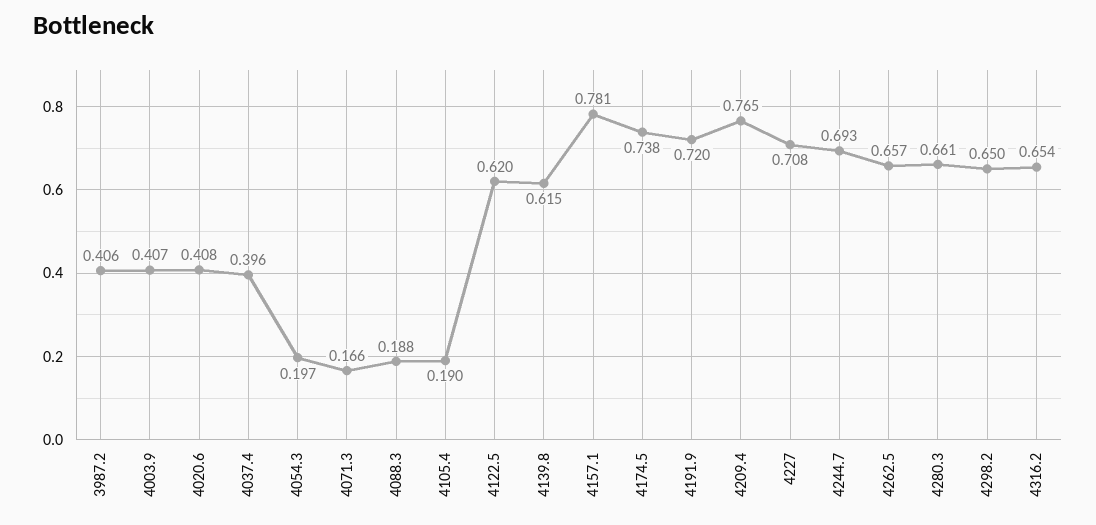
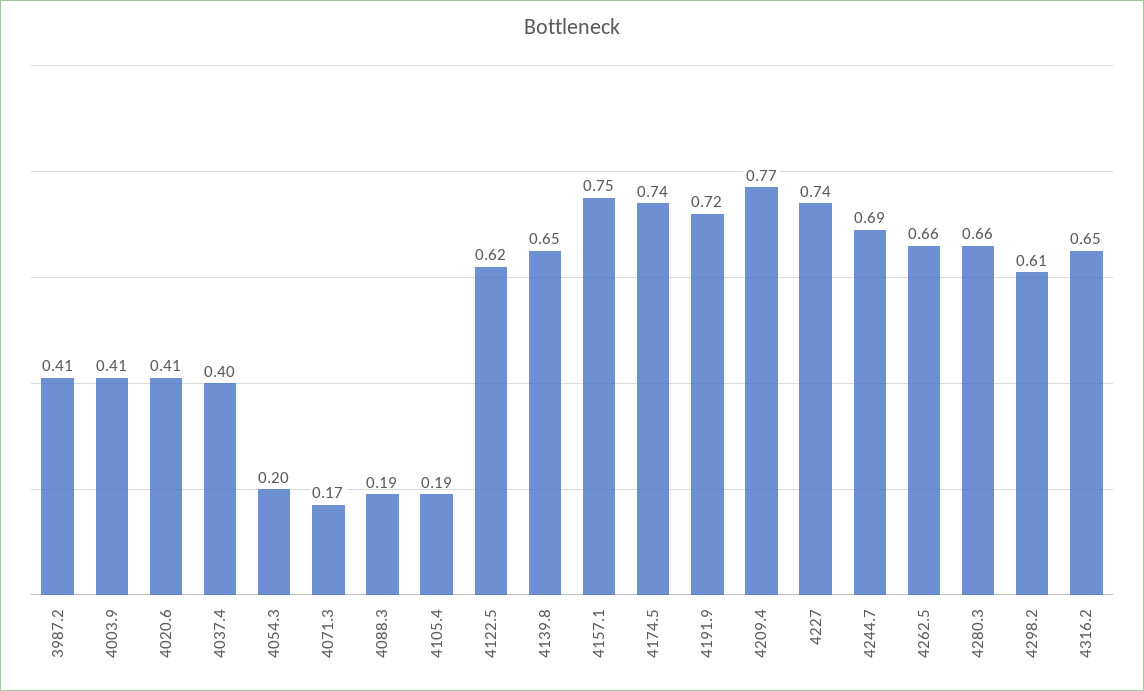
4139.8: 0.615 -> 0.65
4157.1: 0.781 -> 0.75
4227: 0.708 -> 0.74
4298.2: 0.65 -> 0.61

